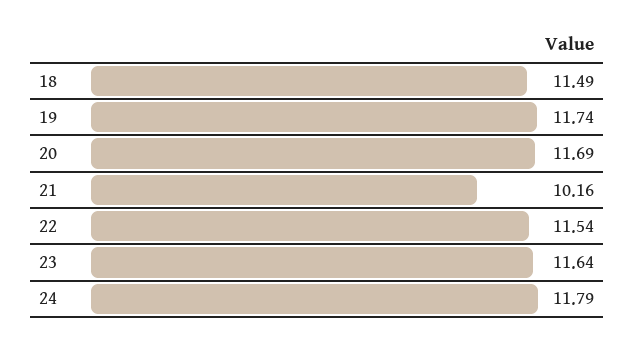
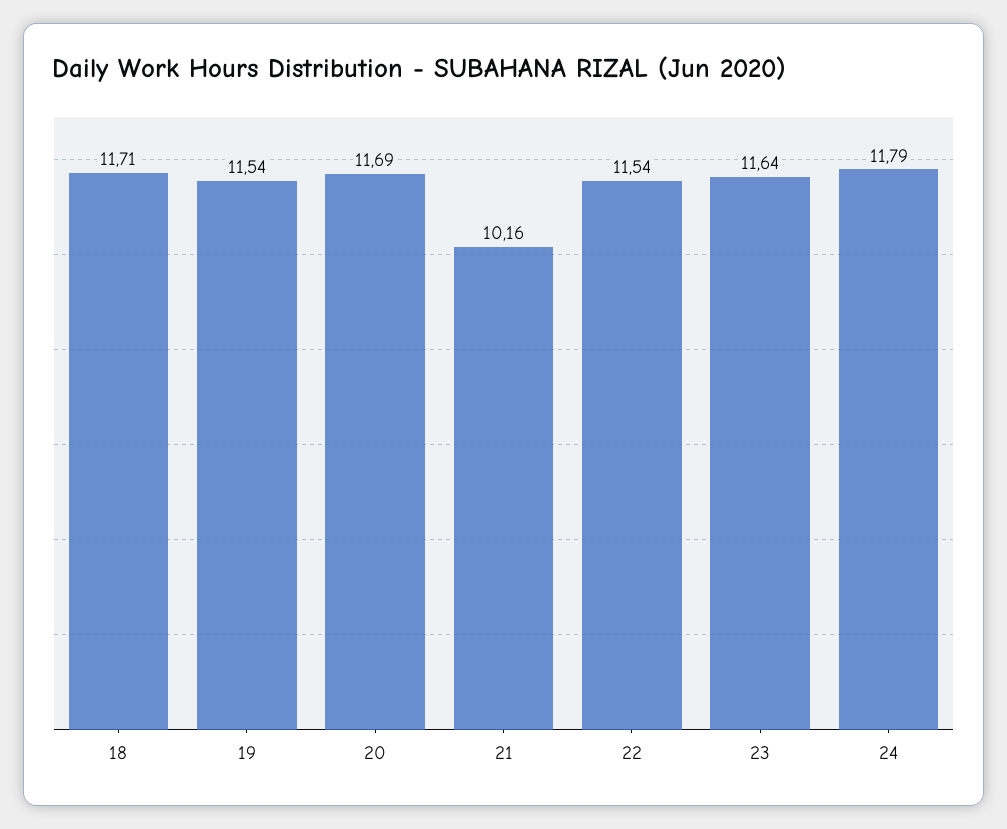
18: 11.49 -> 11.71
19: 11.74 -> 11.54

